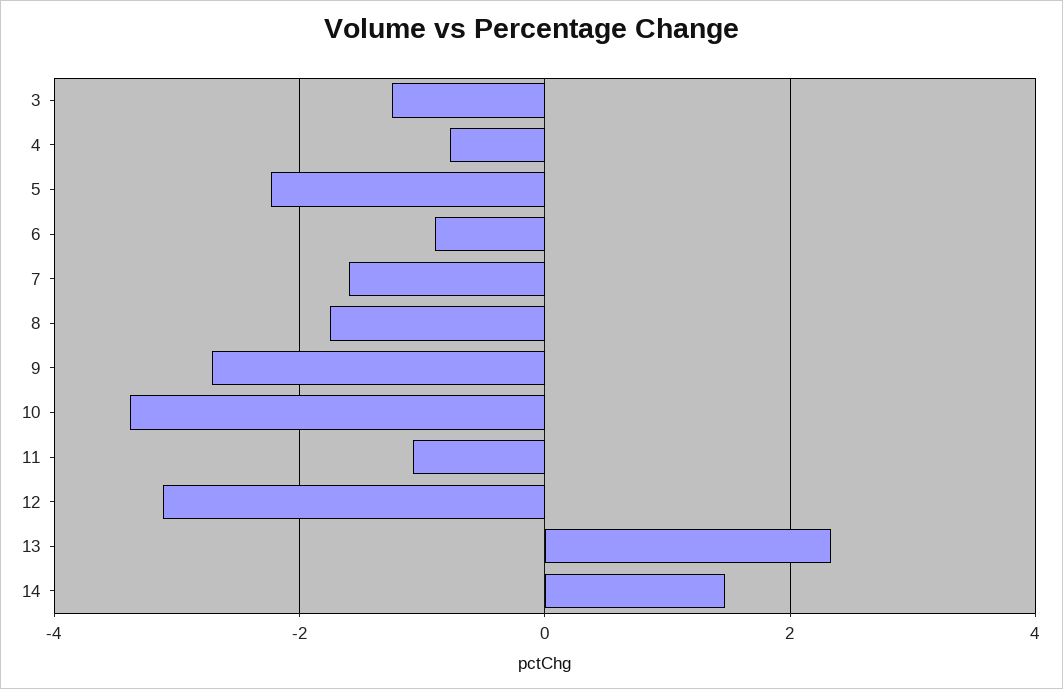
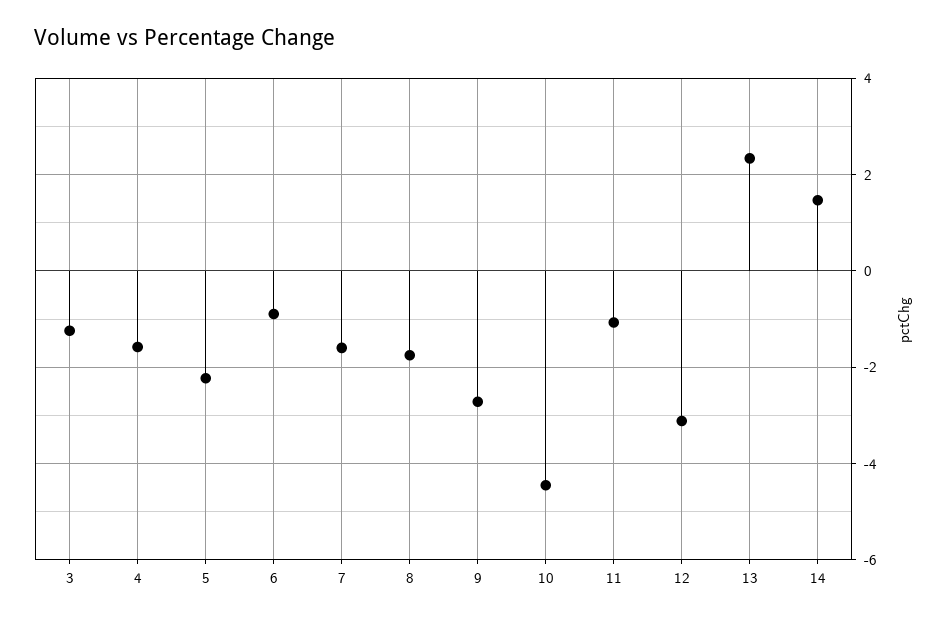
4: -0.8 -> -1.6
10: -3.4 -> -4.4

